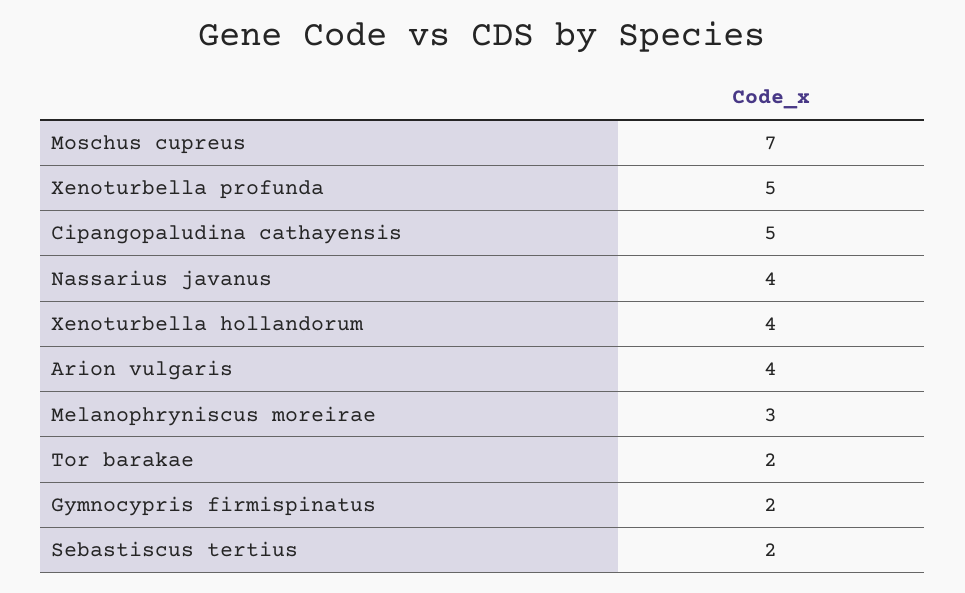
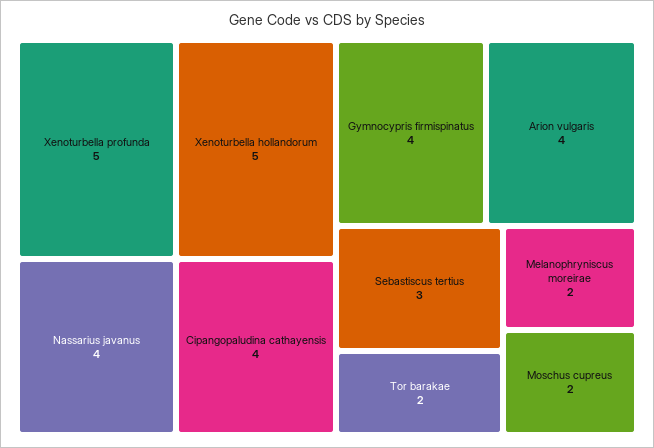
Moschus cupreus: 7 -> 2
Cipangopaludina cathayensis: 5 -> 4
Xenoturbella hollandorum: 4 -> 5
Melanophryniscus moreirae: 3 -> 2
Gymnocypris firmispinatus: 2 -> 4
Sebastiscus tertius: 2 -> 3

